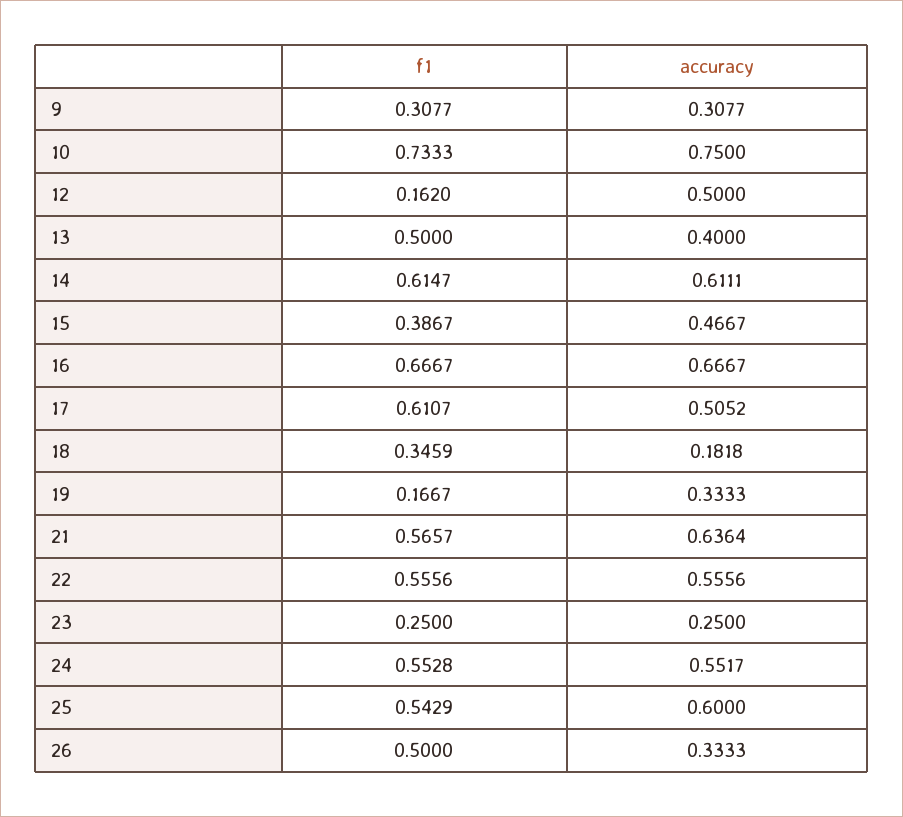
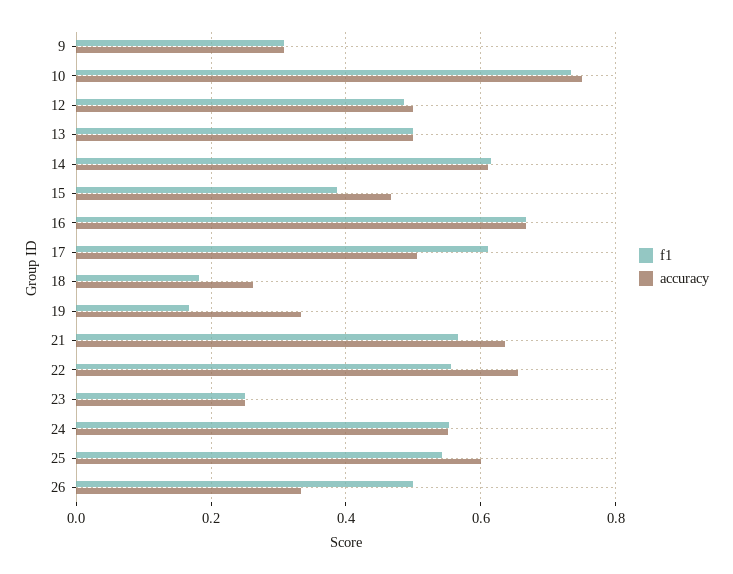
f1, 12: 0.162 -> 0.48
accuracy, 13: 0.4 -> 0.5
f1, 18: 0.3459 -> 0.18
accuracy, 18: 0.1818 -> 0.26
accuracy, 22: 0.5556 -> 0.66

